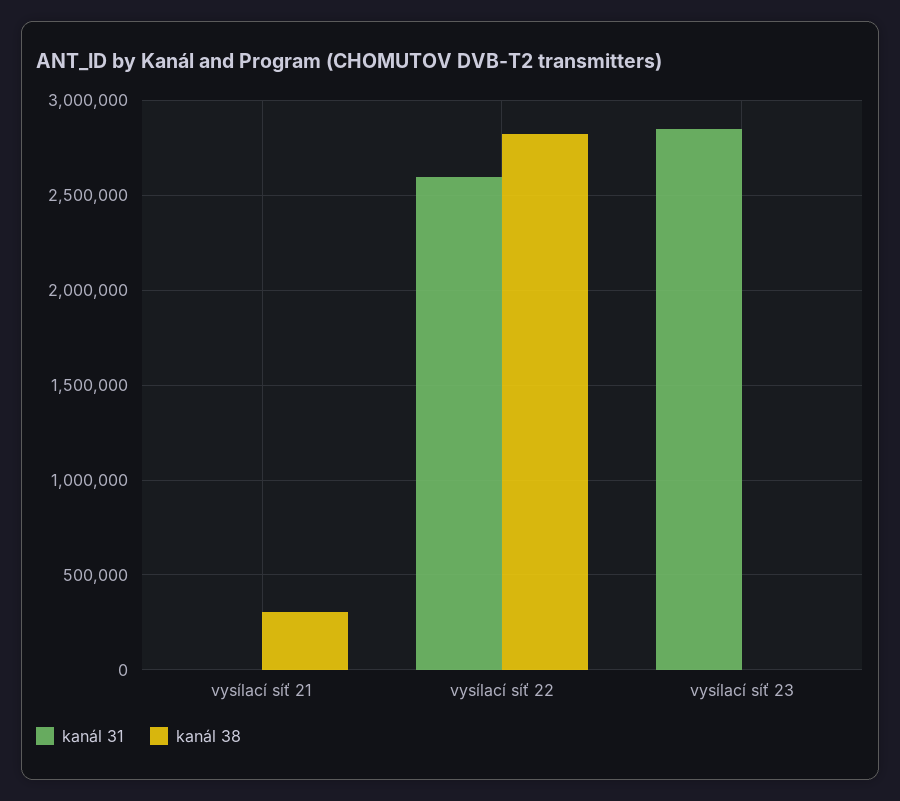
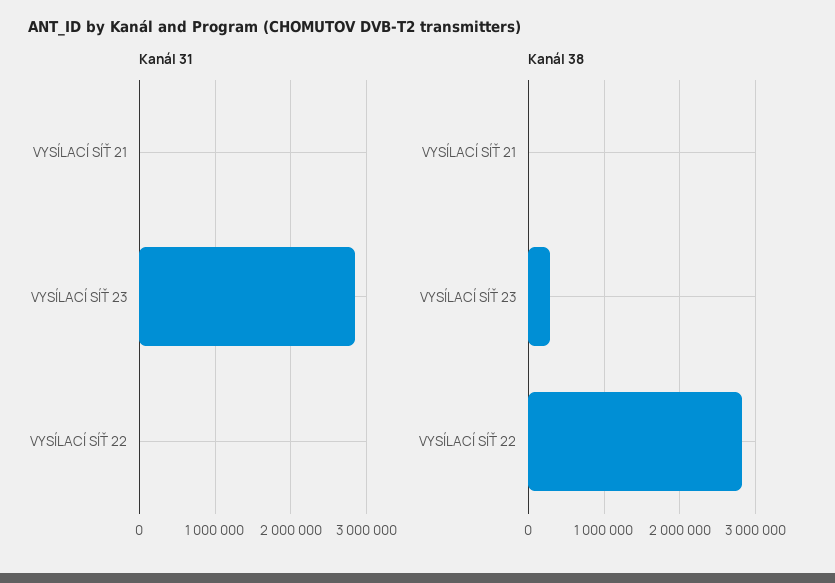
kanál 38, vysílací síť 21: 300000 -> 0
kanál 31, vysílací síť 22: 2600000 -> 0
kanál 38, vysílací síť 23: 0 -> 300000

